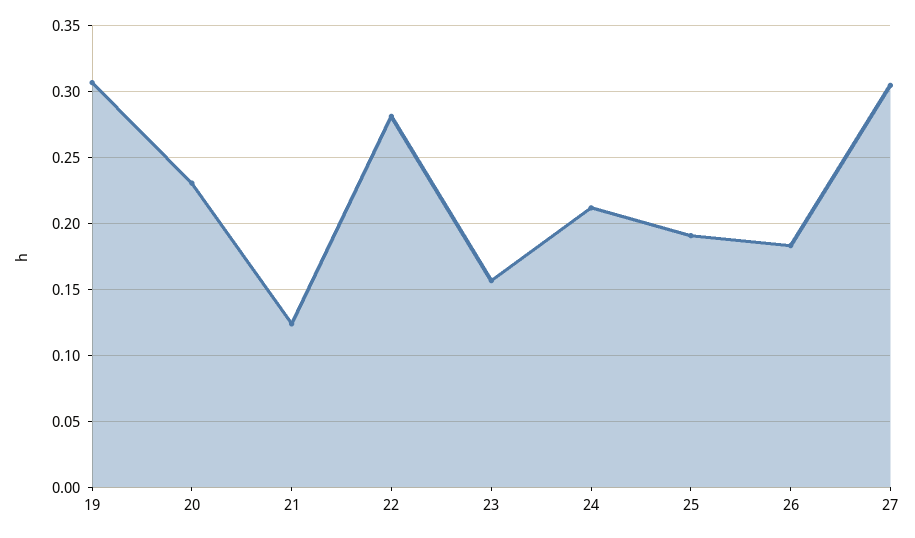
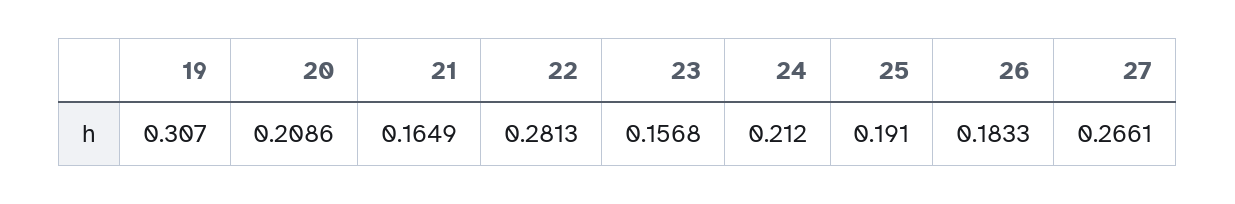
20: 0.23 -> 0.2086
21: 0.125 -> 0.1649
27: 0.305 -> 0.2661

